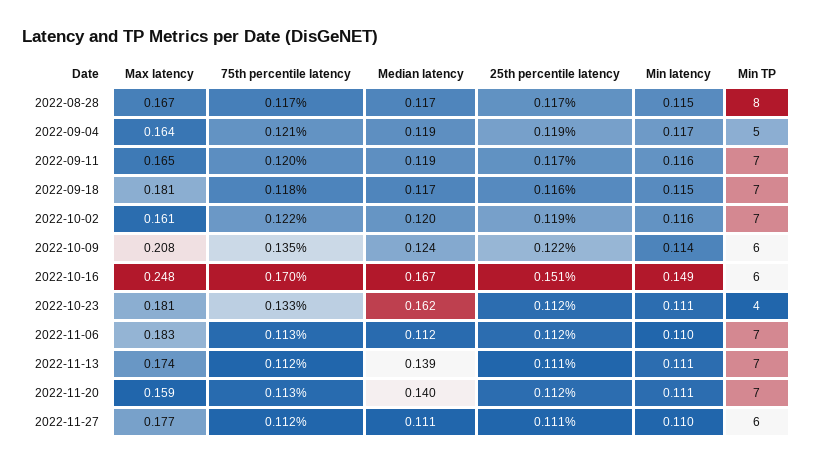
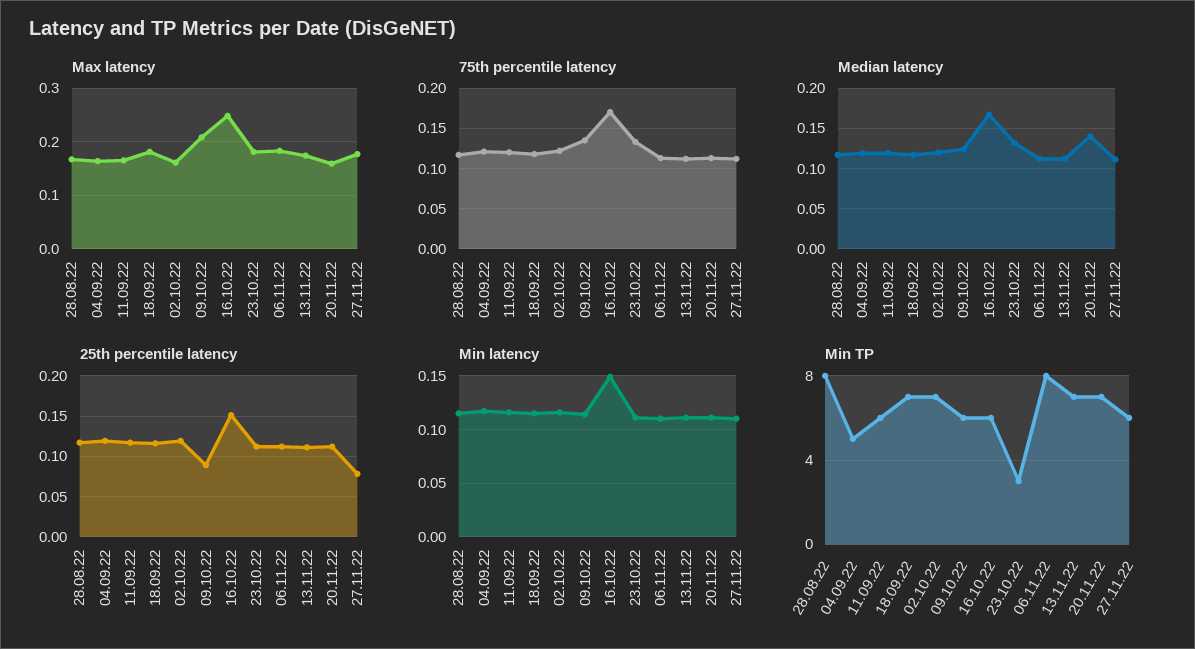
Min TP, 2022-09-11: 7 -> 6
25th percentile latency, 2022-10-09: 0.122 -> 0.09
Median latency, 2022-10-23: 0.162 -> 0.13
Min TP, 2022-10-23: 4 -> 3
Min TP, 2022-11-06: 7 -> 8
Median latency, 2022-11-13: 0.139 -> 0.11
25th percentile latency, 2022-11-27: 0.111 -> 0.08

